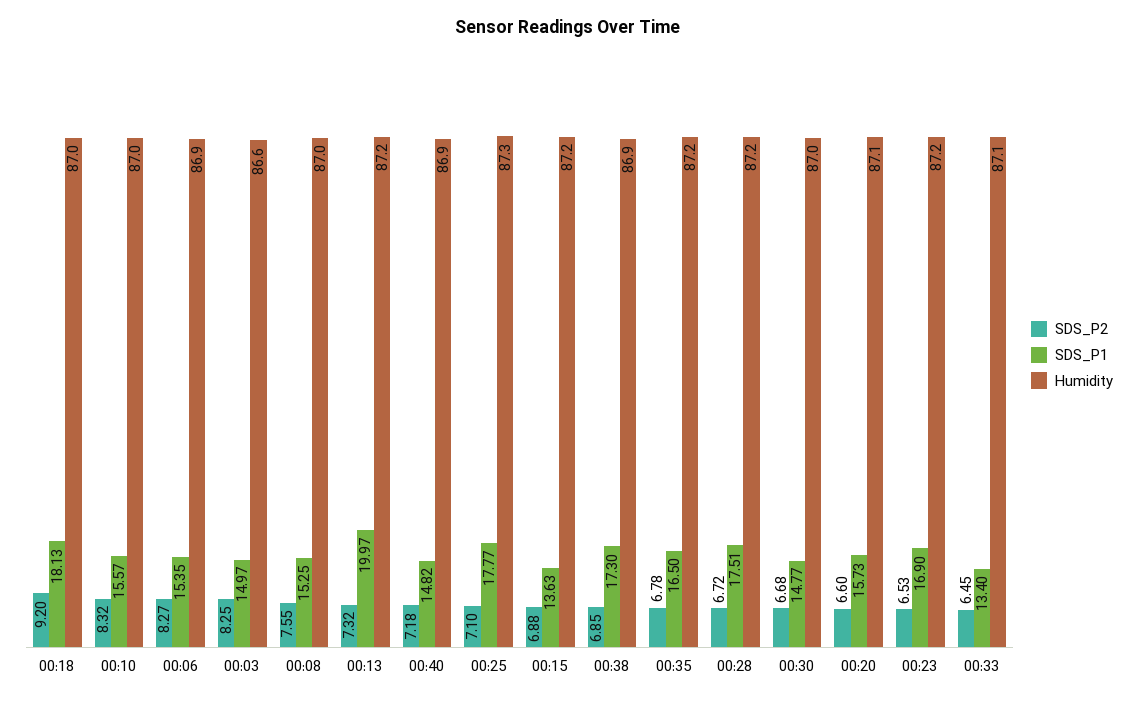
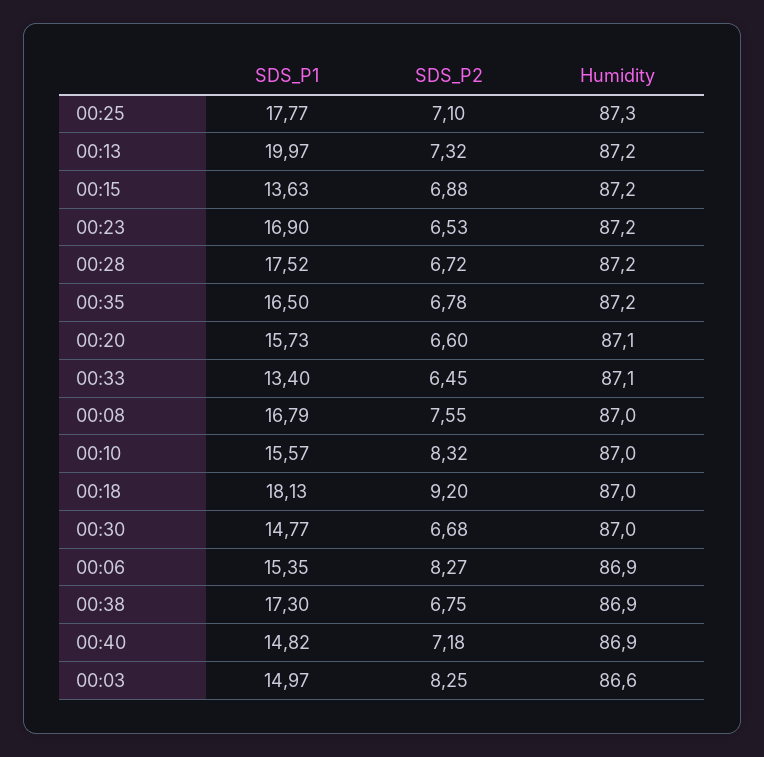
SDS_P1, 00:08: 15.25 -> 16.79
SDS_P2, 00:38: 6.85 -> 6.75
SDS_P1, 00:28: 17.51 -> 17.52

